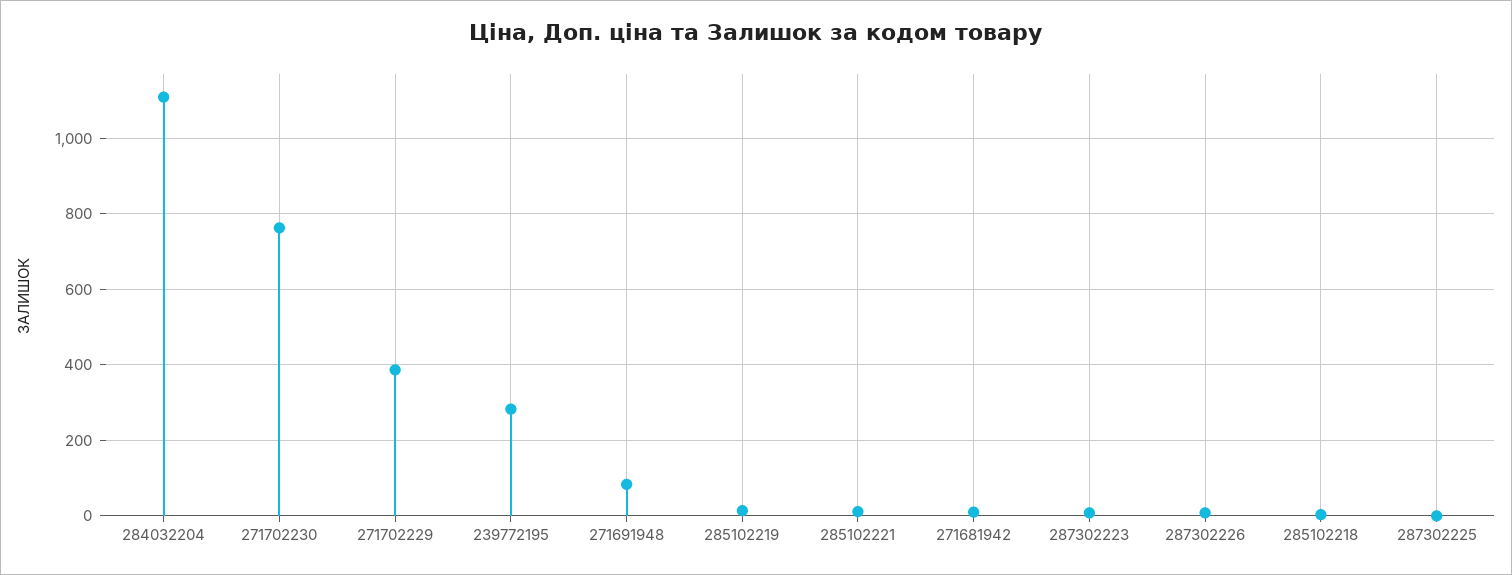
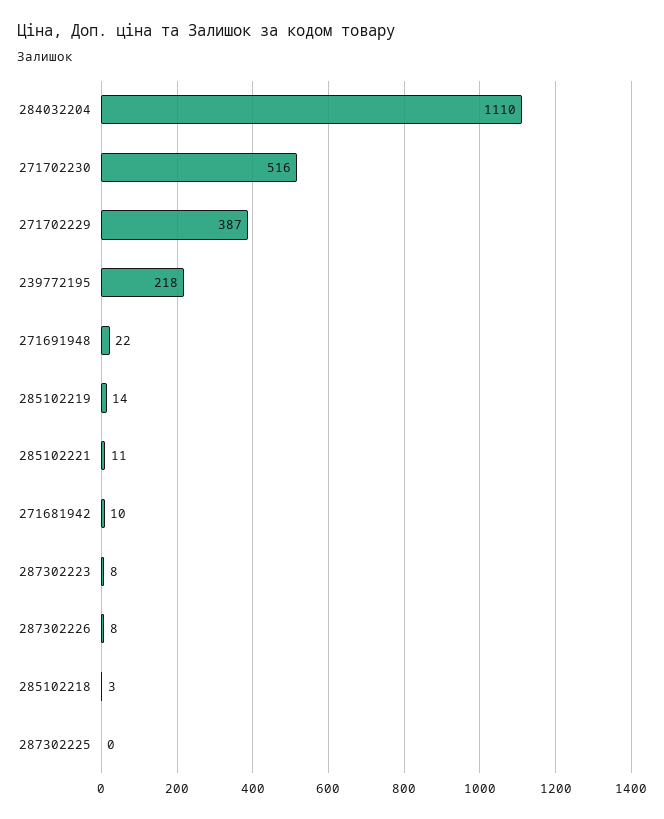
271702230: 760 -> 516
239772195: 280 -> 218
271691948: 80 -> 22

